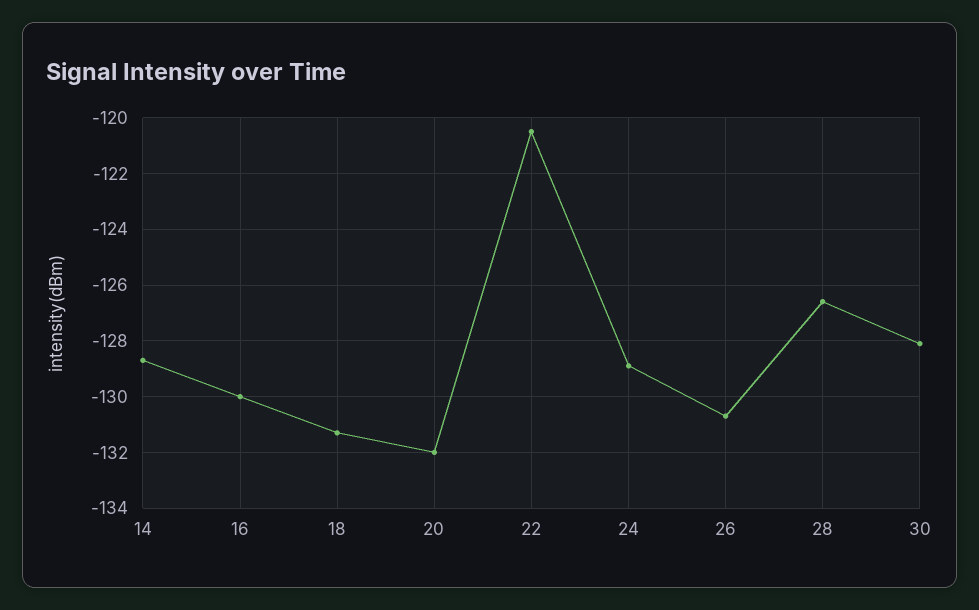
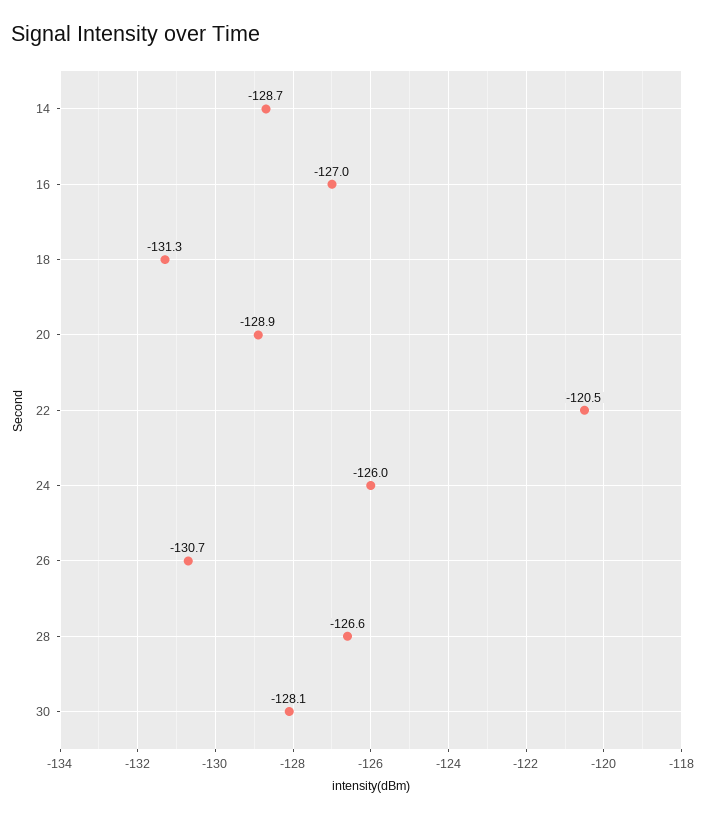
16: -130 -> -127
20: -132 -> -128.9
24: -129 -> -126

